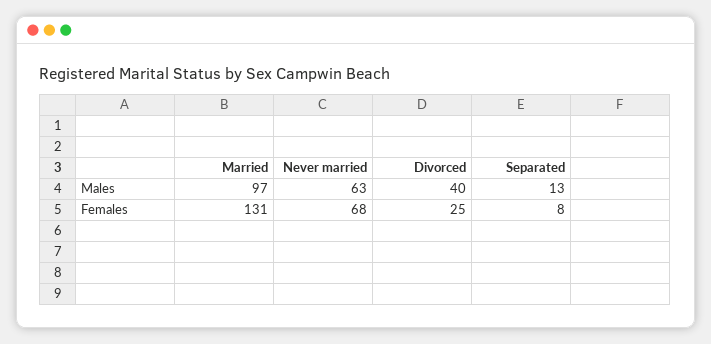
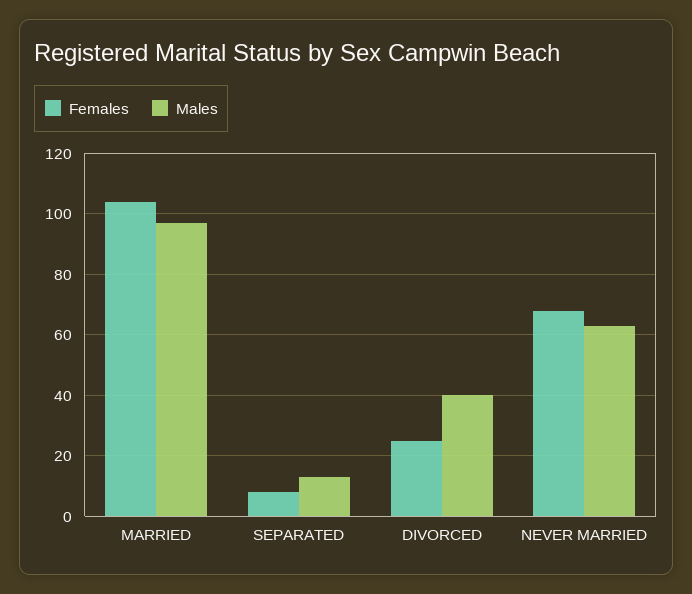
Females, Married: 131 -> 105

